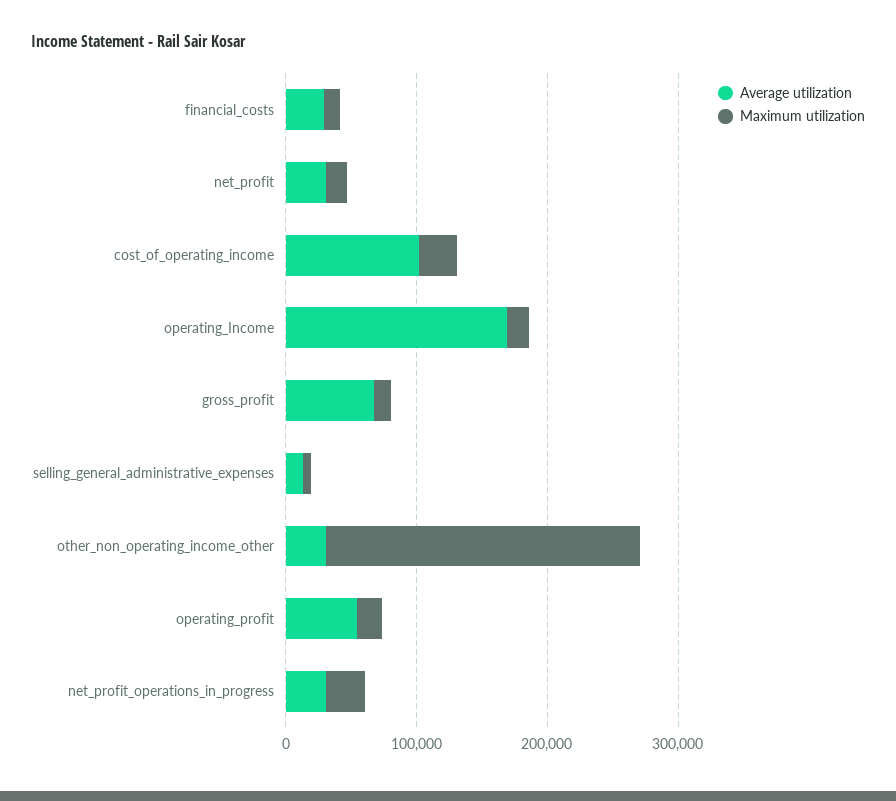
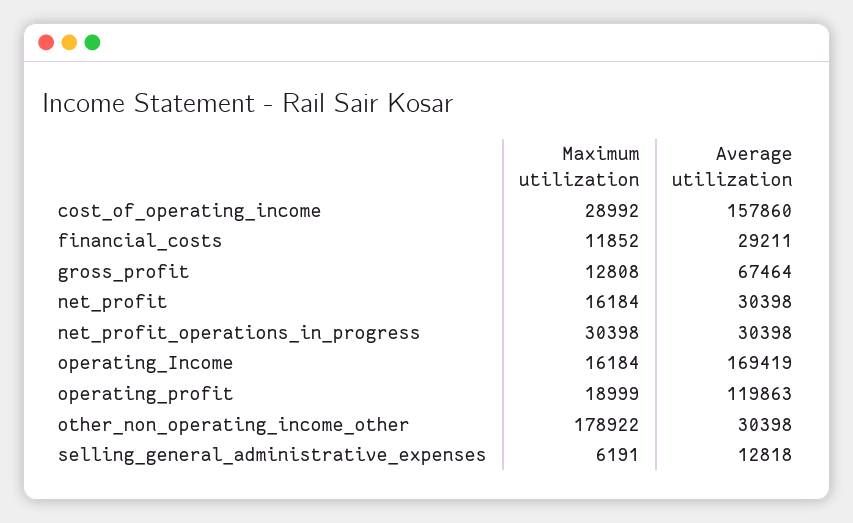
Average utilization, cost_of_operating_income: 100000 -> 157860
Maximum utilization, other_non_operating_income_other: 240000 -> 178922
Average utilization, operating_profit: 60000 -> 119863

